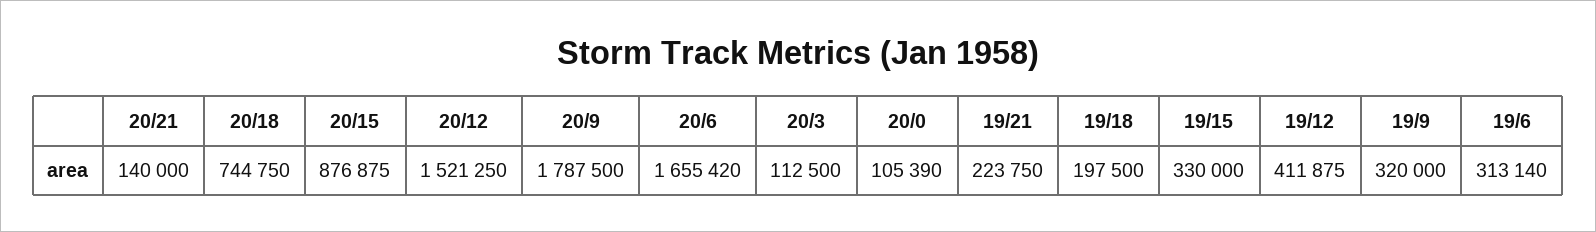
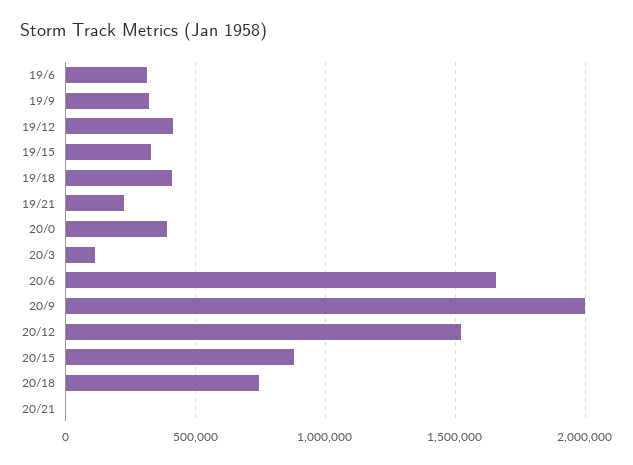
20/21: 140000 -> 0
20/9: 1787500 -> 2000000
20/0: 105390 -> 400000
19/18: 197500 -> 400000

